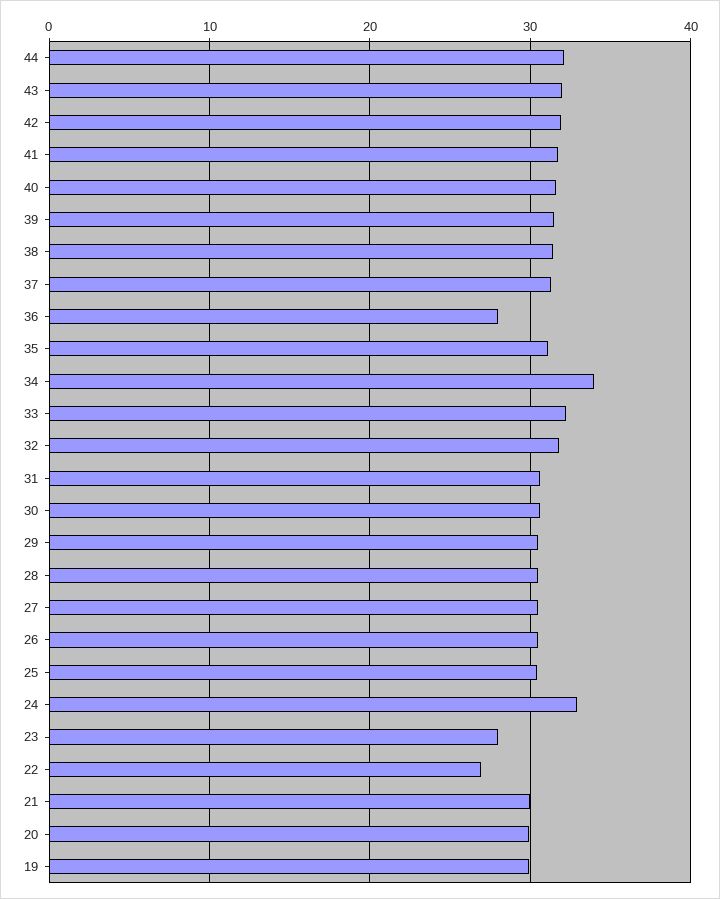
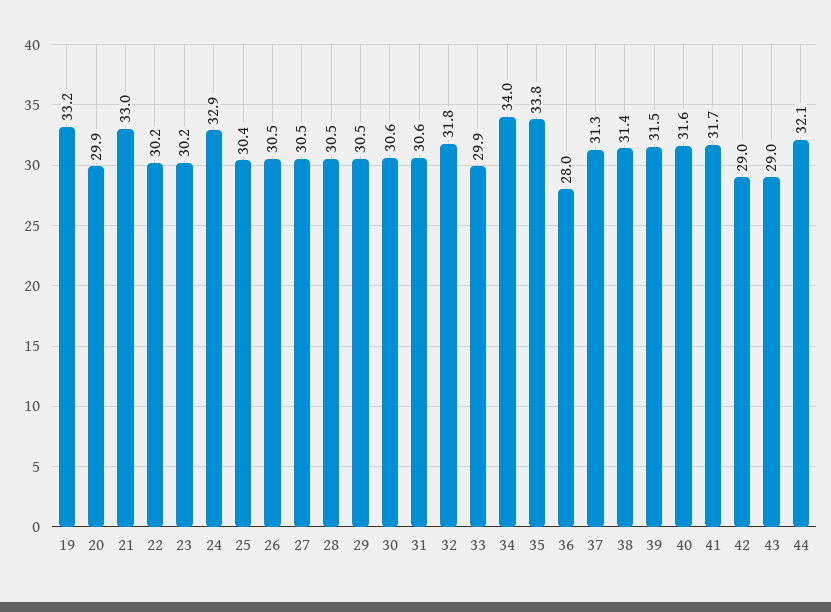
43: 32 -> 29
42: 32 -> 29
35: 31 -> 33.8
33: 32 -> 29.9
23: 28 -> 30.2
22: 27 -> 30.2
21: 30 -> 33
19: 30 -> 33.2

